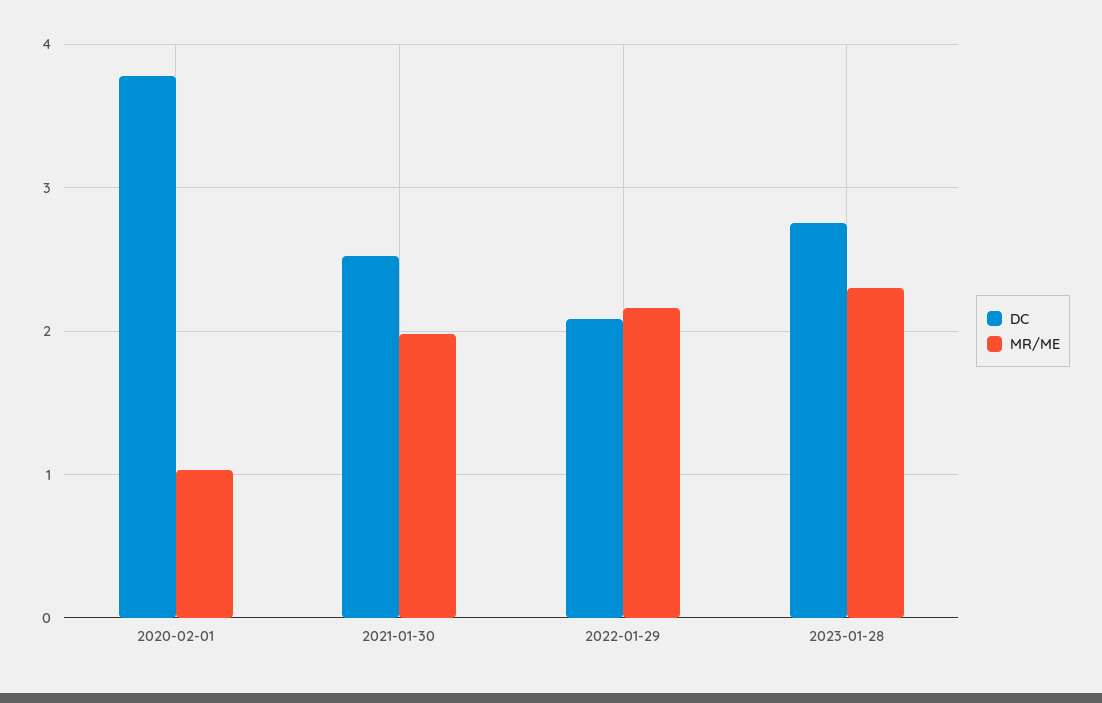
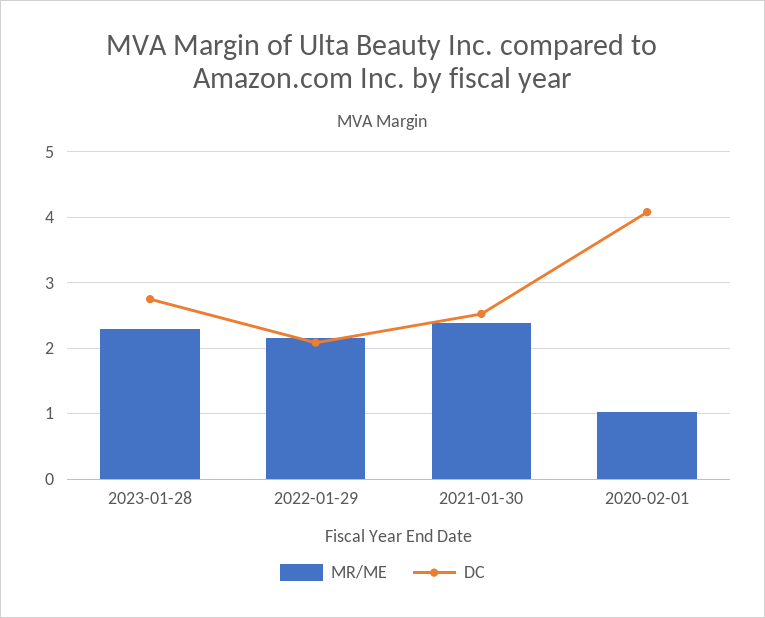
DC, 2020-02-01: 3.8 -> 4.1
MR/ME, 2021-01-30: 2 -> 2.4

